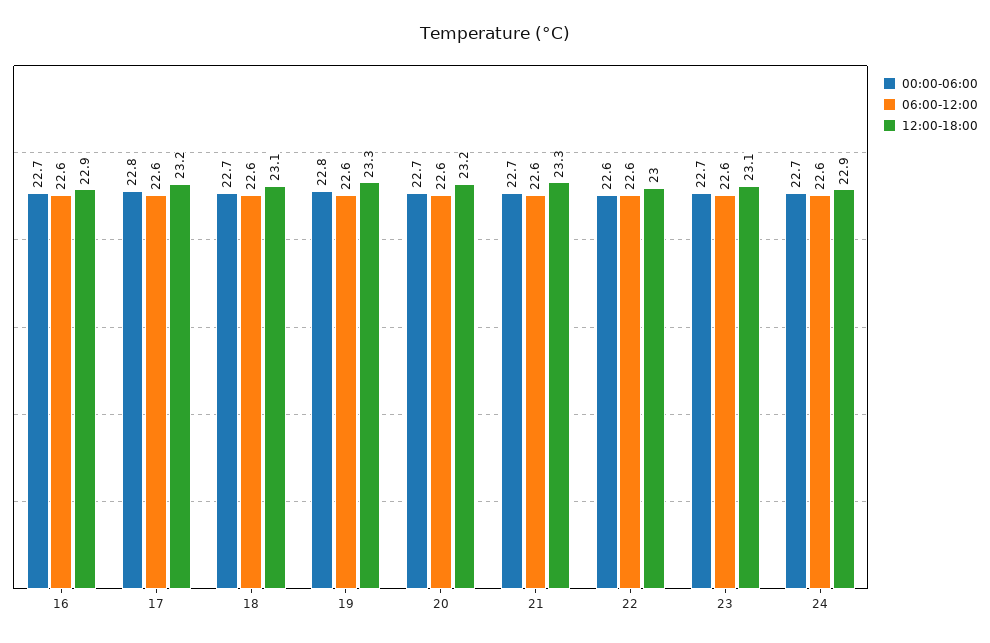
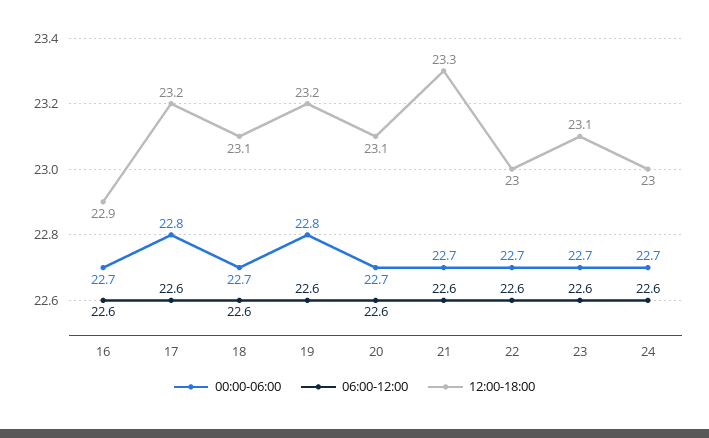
12:00-18:00, 19: 23.3 -> 23.2
12:00-18:00, 20: 23.2 -> 23.1
00:00-06:00, 22: 22.6 -> 22.7
12:00-18:00, 24: 22.9 -> 23

